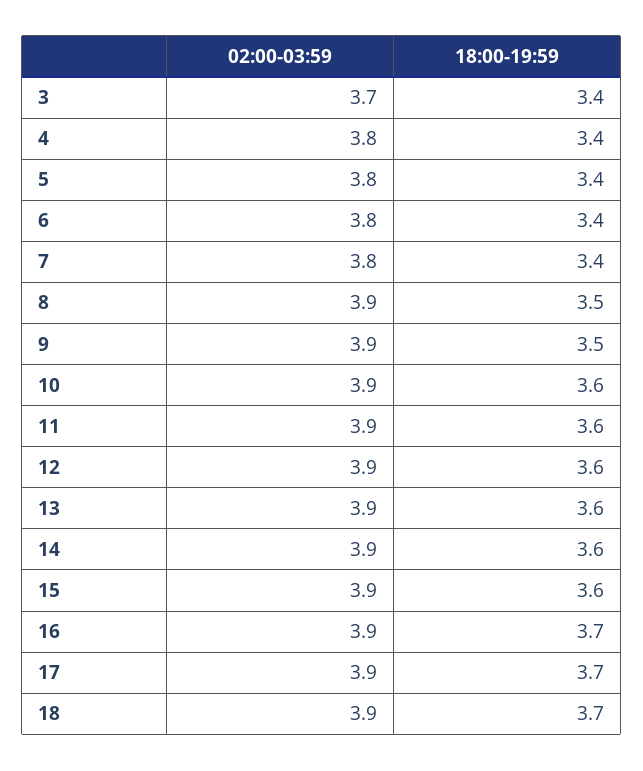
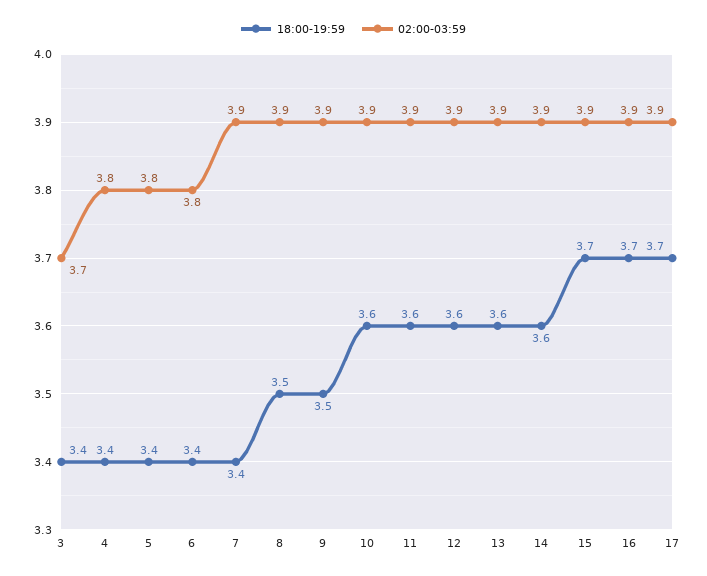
02:00-03:59, 7: 3.8 -> 3.9
18:00-19:59, 15: 3.6 -> 3.7
02:00-03:59, 18: 3.9 -> none
18:00-19:59, 18: 3.7 -> none

